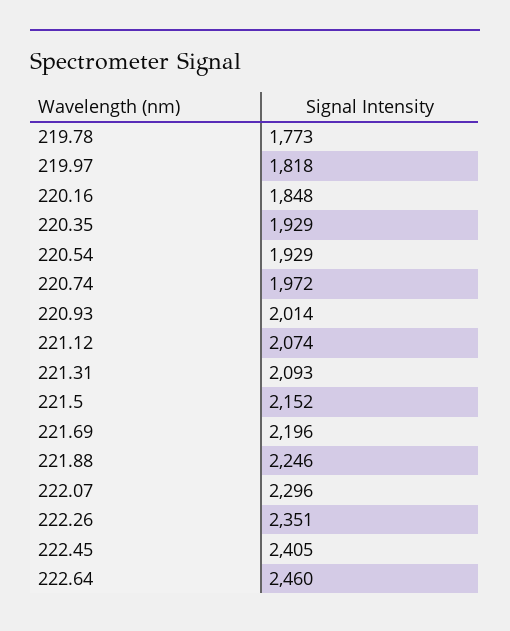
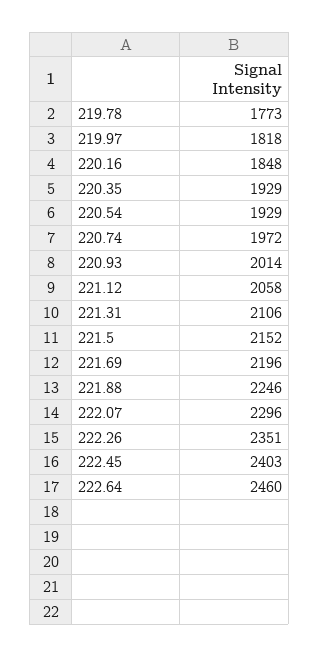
221.12: 2074 -> 2058
221.31: 2093 -> 2106
222.45: 2405 -> 2403

